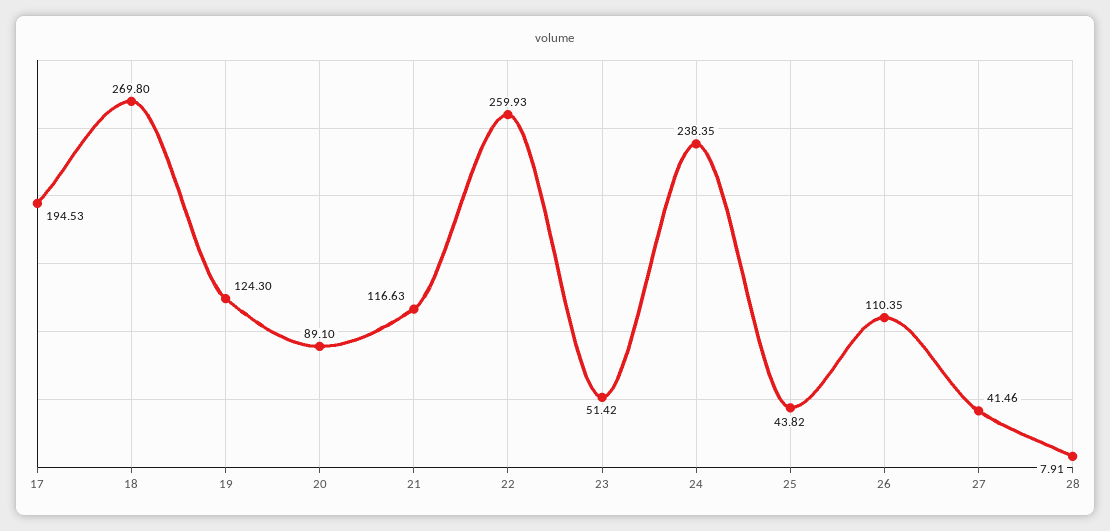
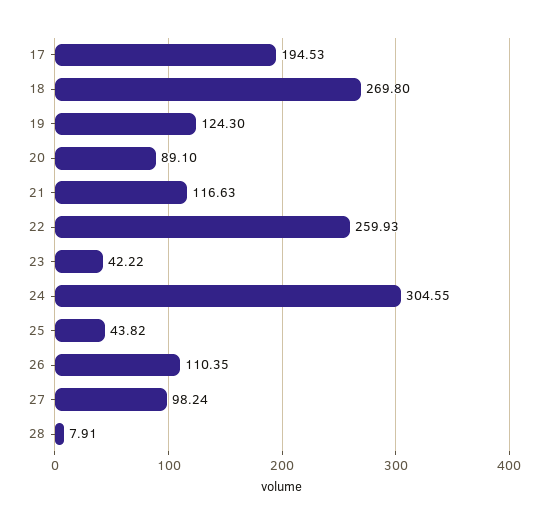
23: 51.42 -> 42.22
24: 238.35 -> 304.55
27: 41.46 -> 98.24

